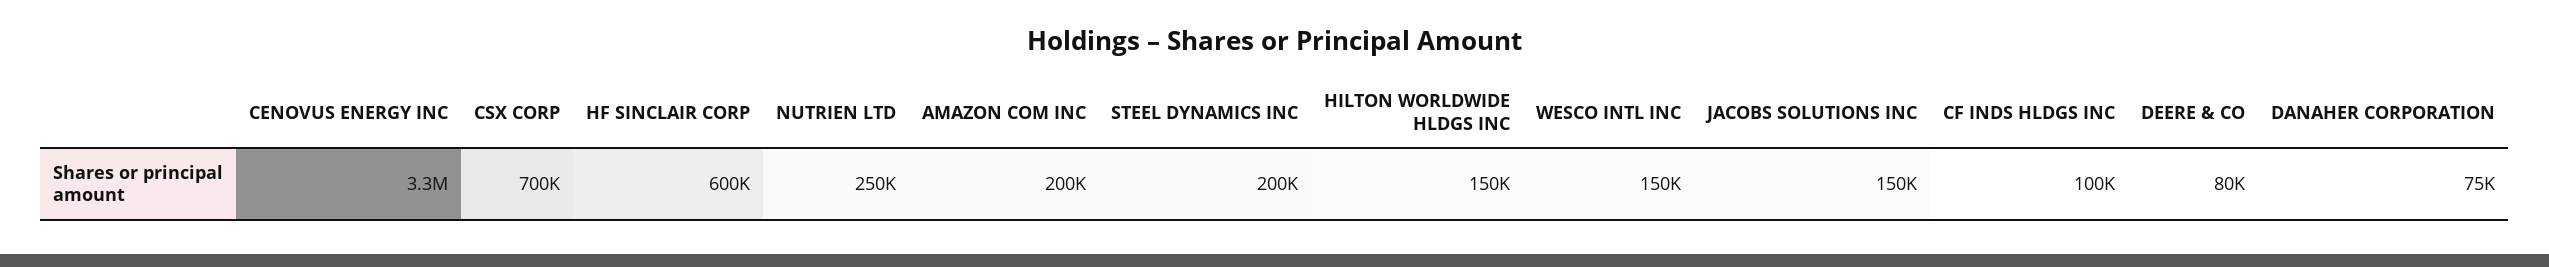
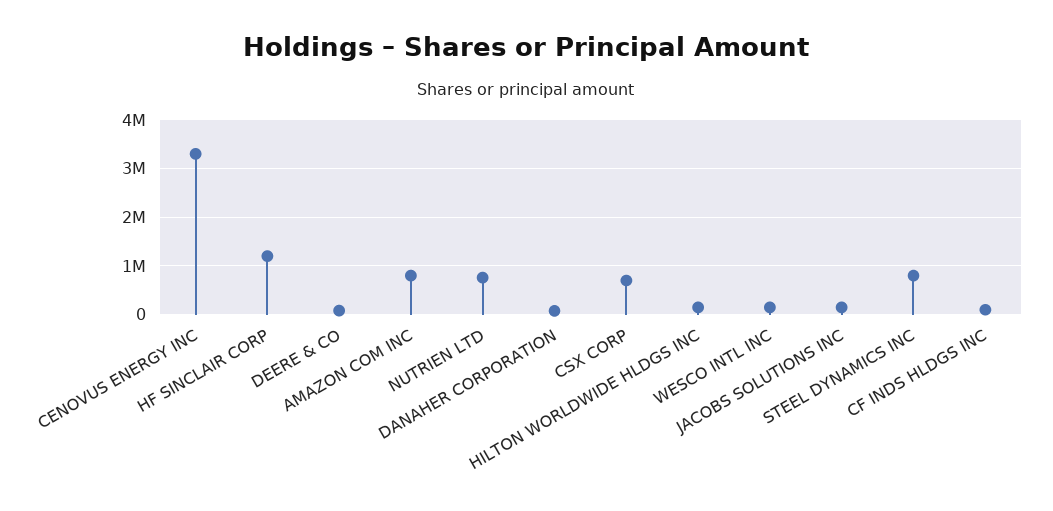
HF SINCLAIR CORP: 600000 -> 1200000
NUTRIEN LTD: 250000 -> 800000
AMAZON COM INC: 200000 -> 800000
STEEL DYNAMICS INC: 200000 -> 800000

